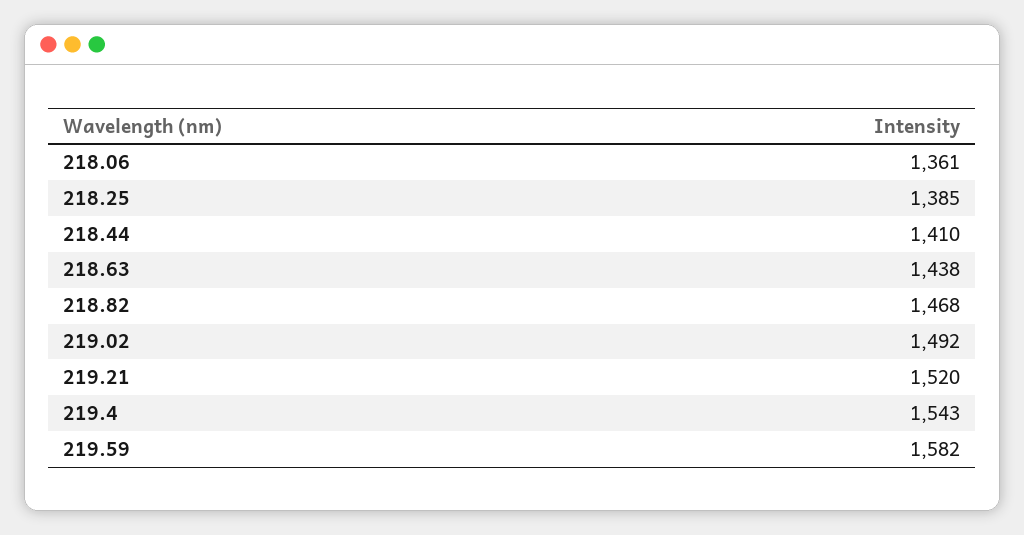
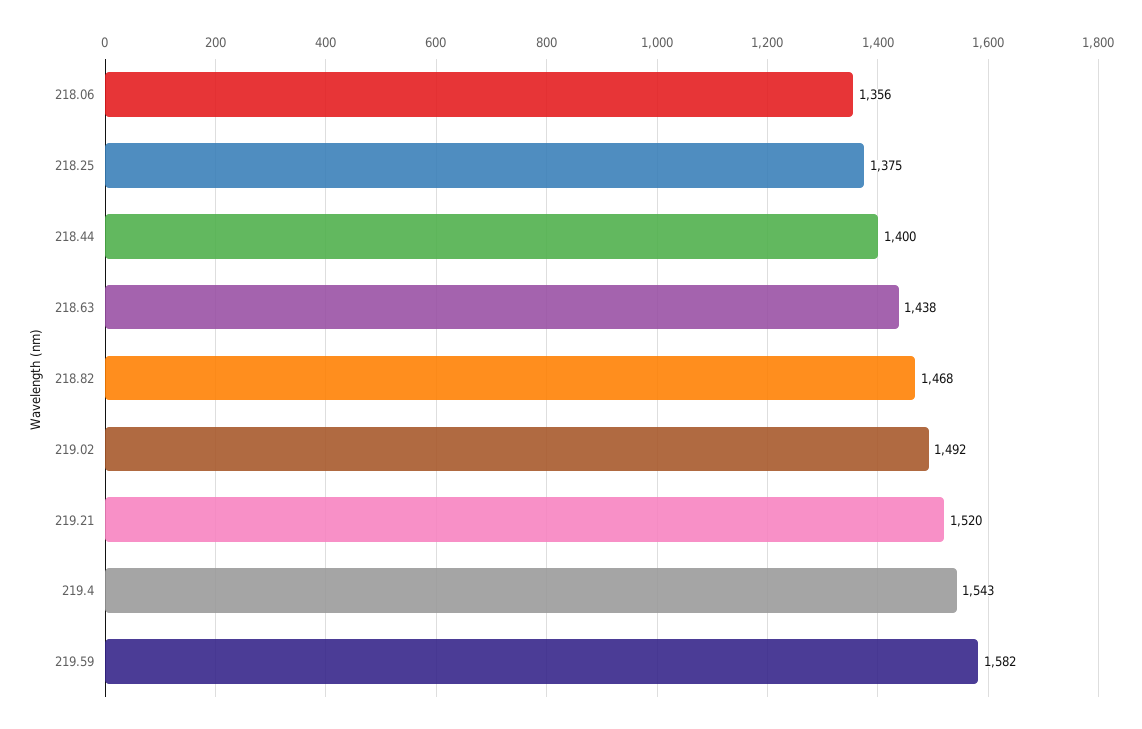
218.06: 1361 -> 1356
218.25: 1385 -> 1375
218.44: 1410 -> 1400

